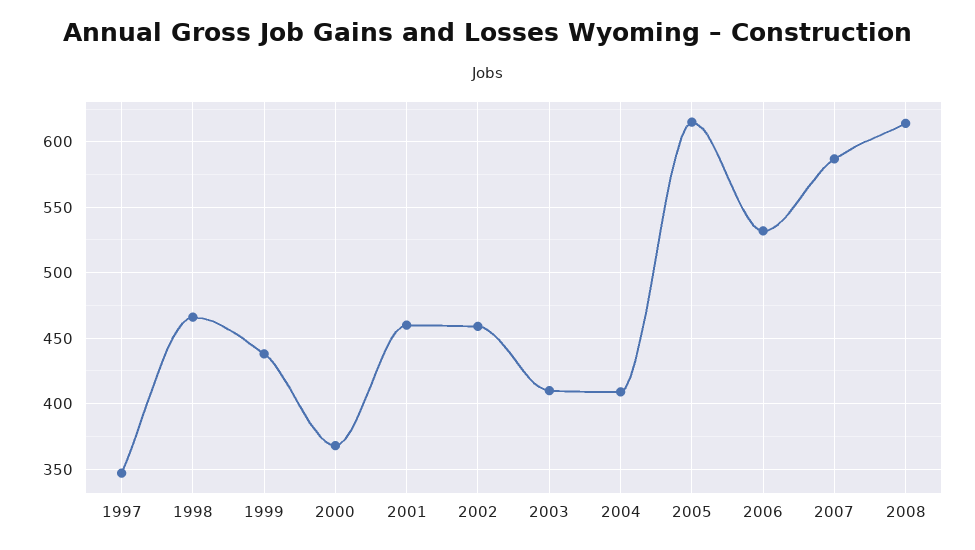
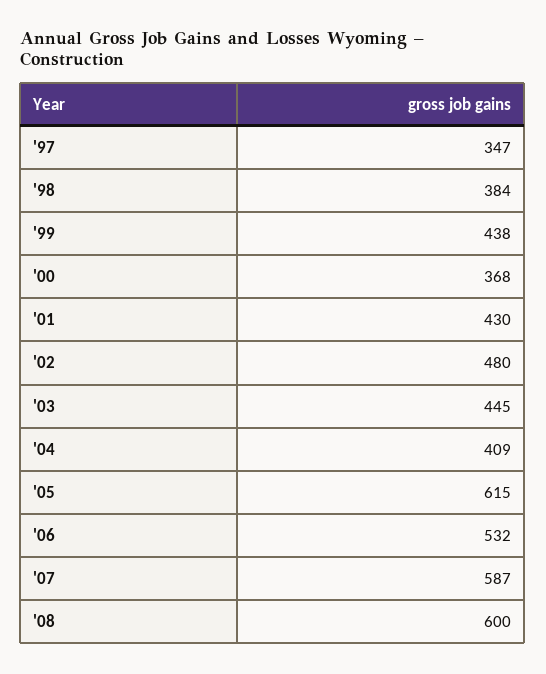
1998: 465 -> 384
2001: 460 -> 430
2002: 460 -> 480
2003: 410 -> 445
2008: 615 -> 600

